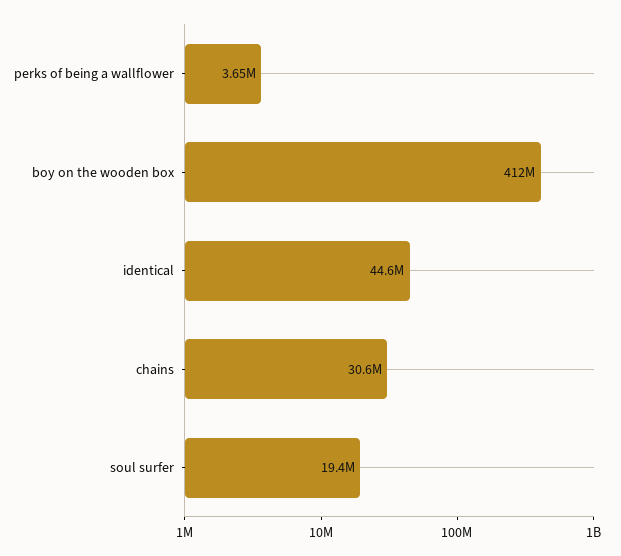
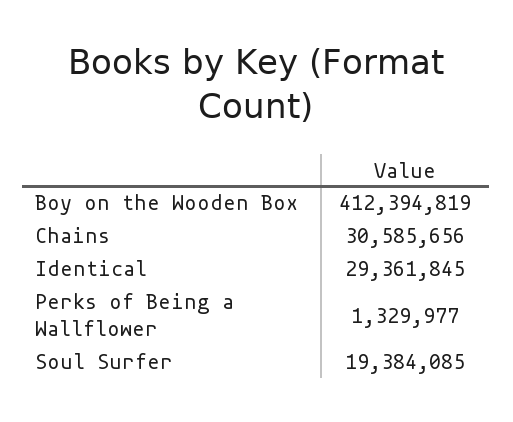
perks of being a wallflower: 3650000 -> 1329977
identical: 44600000 -> 29361845

